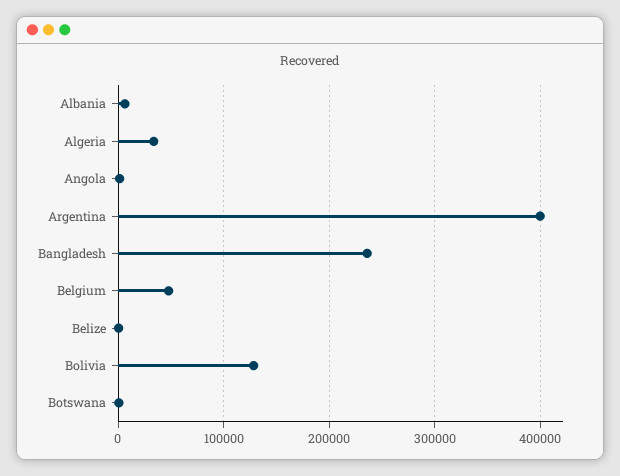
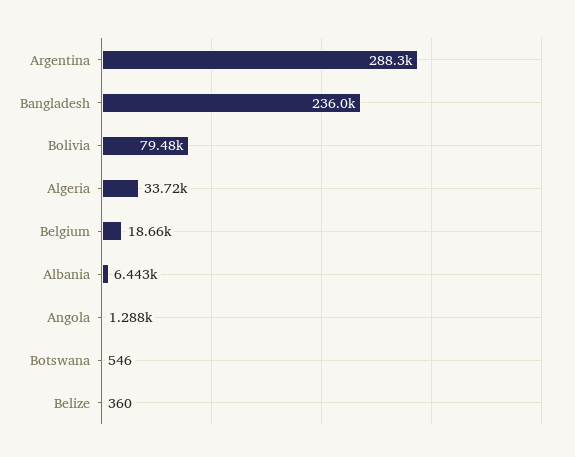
Argentina: 400000 -> 288300
Belgium: 50000 -> 18660
Bolivia: 130000 -> 79480

